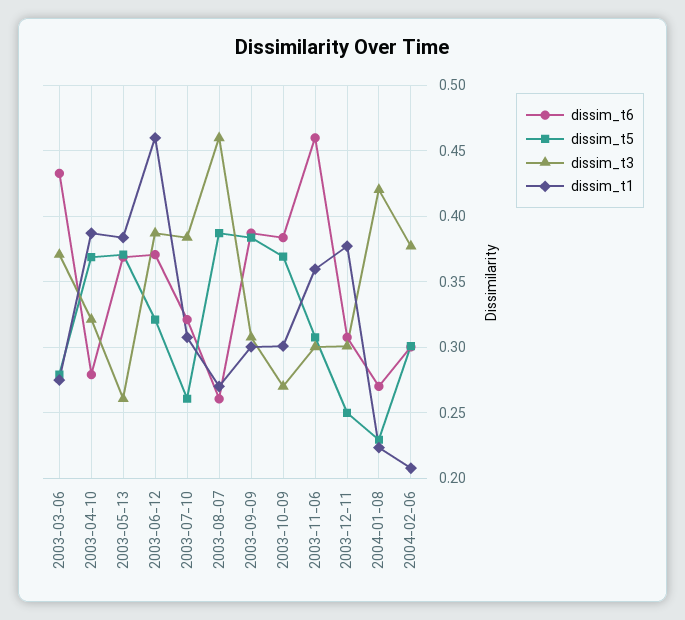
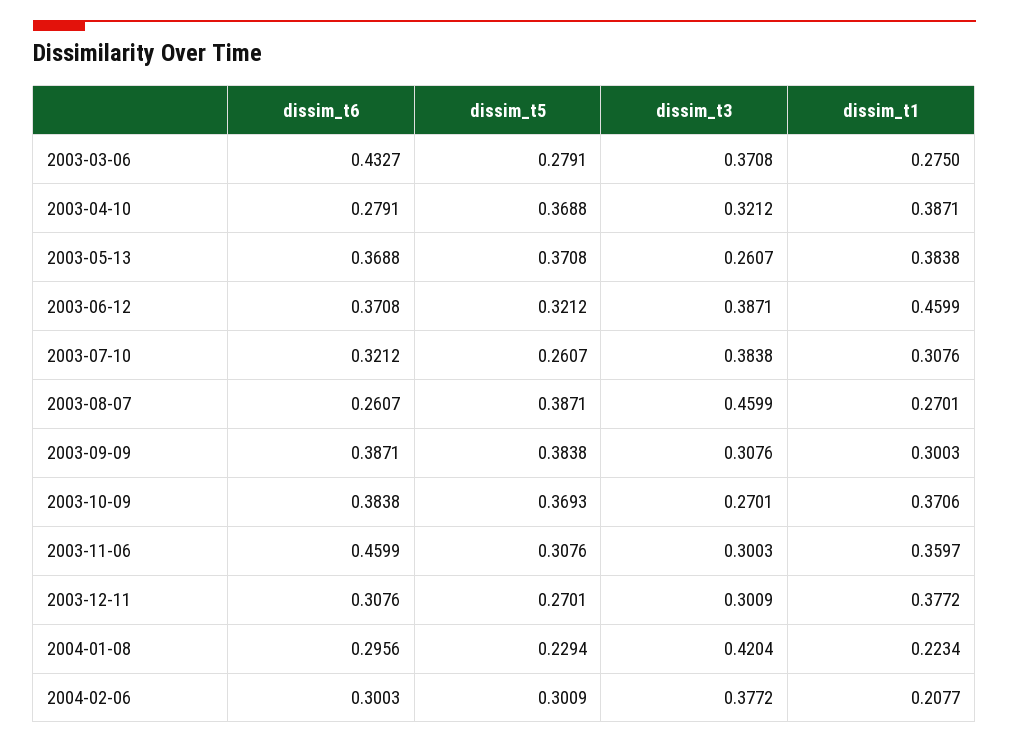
dissim_t1, 2003-10-09: 0.3 -> 0.3706
dissim_t5, 2003-12-11: 0.25 -> 0.2701
dissim_t6, 2004-01-08: 0.27 -> 0.2956

